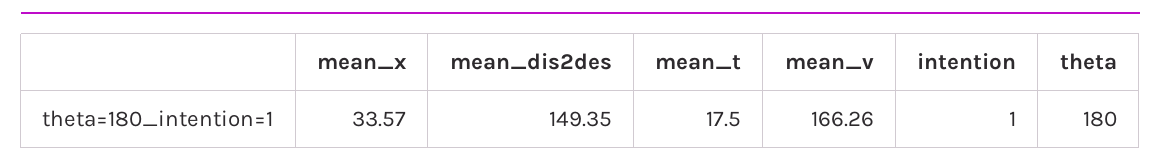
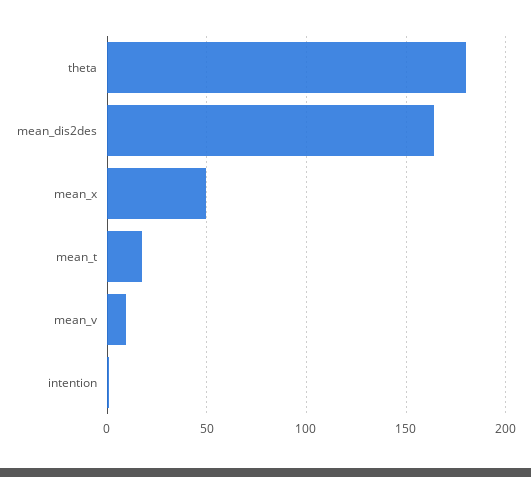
mean_x: 33.57 -> 50
mean_dis2des: 149.35 -> 165
mean_v: 166.26 -> 10

